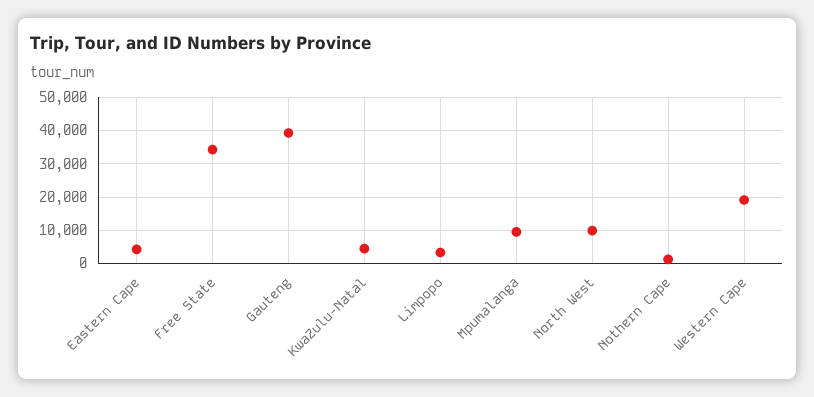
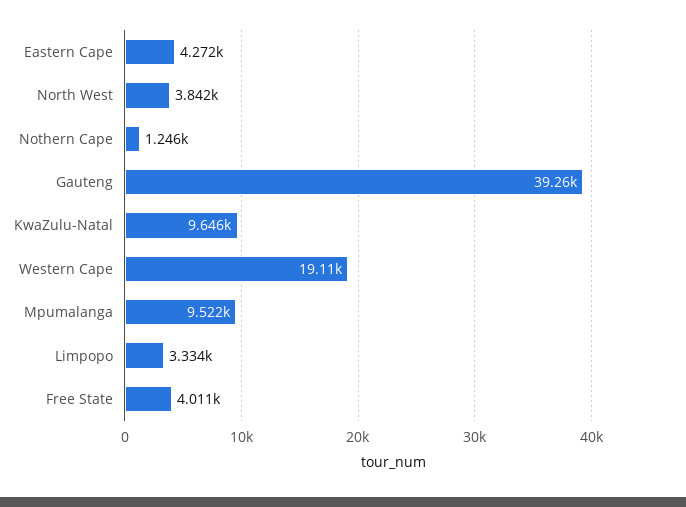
Free State: 34000 -> 4011
KwaZulu-Natal: 4000 -> 9646
North West: 10000 -> 3842

